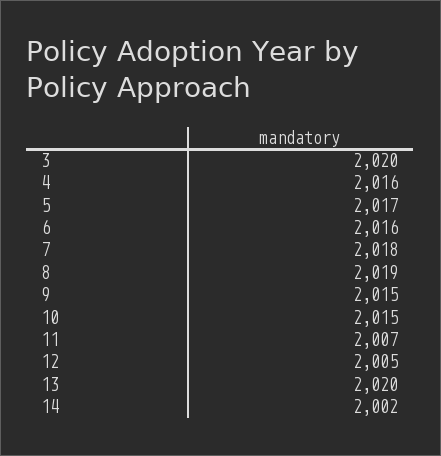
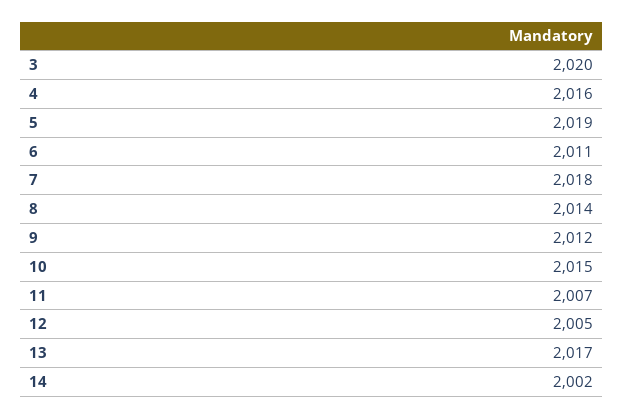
5: 2017 -> 2019
6: 2016 -> 2011
8: 2019 -> 2014
9: 2015 -> 2012
13: 2020 -> 2017

